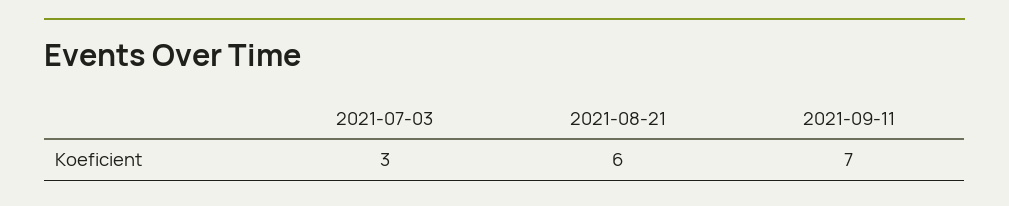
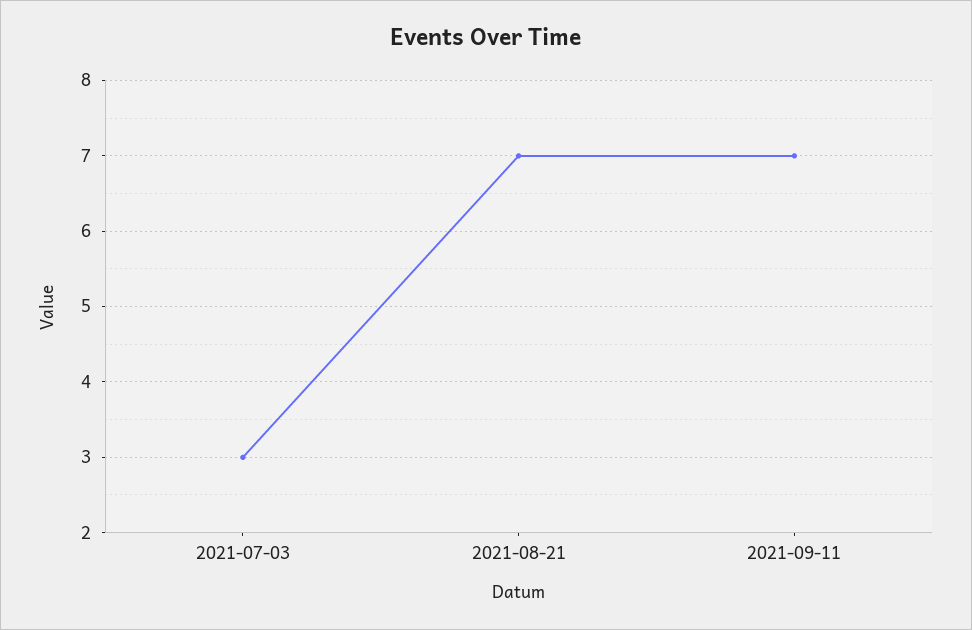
2021-08-21: 6 -> 7

